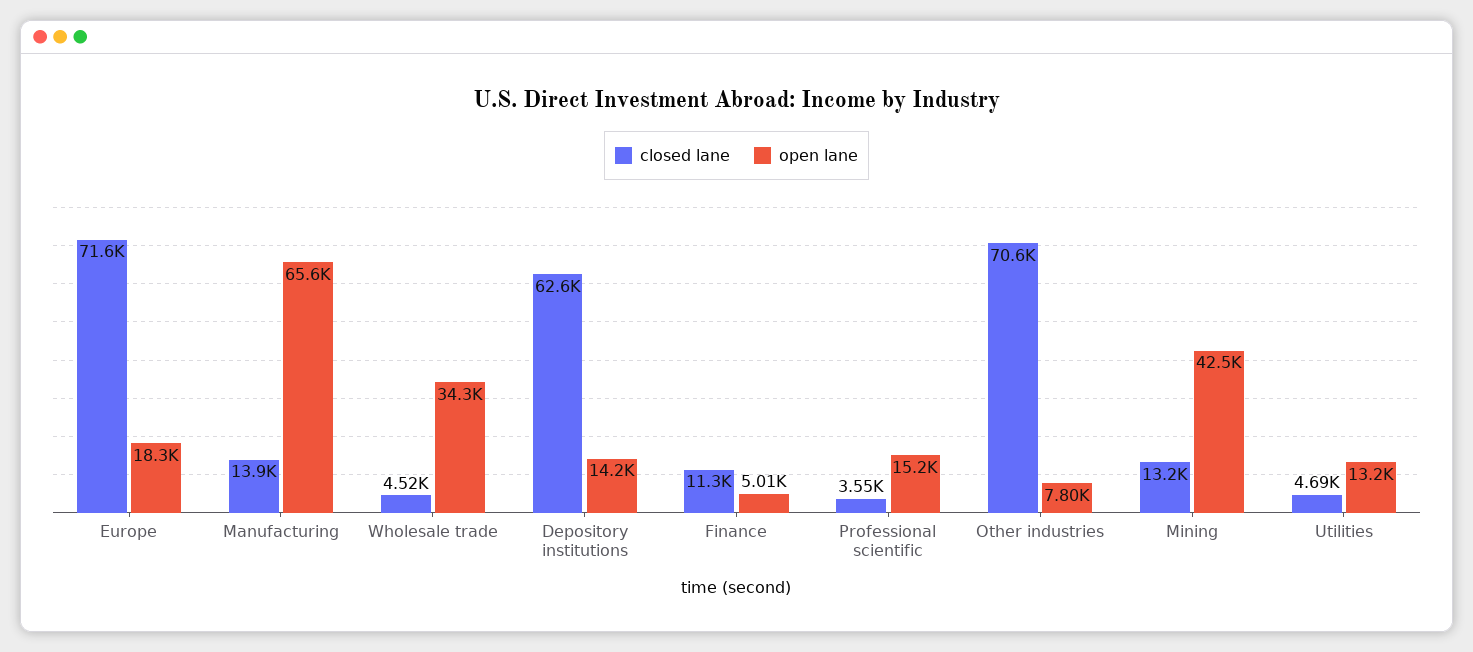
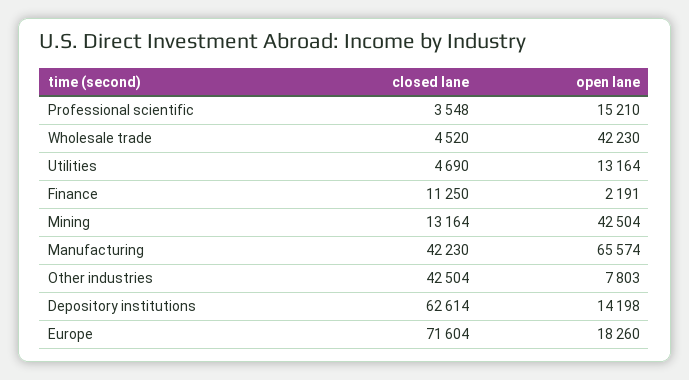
closed lane, Manufacturing: 13900 -> 42230
open lane, Wholesale trade: 34300 -> 42230
open lane, Finance: 5010 -> 2191
closed lane, Other industries: 70600 -> 42504

